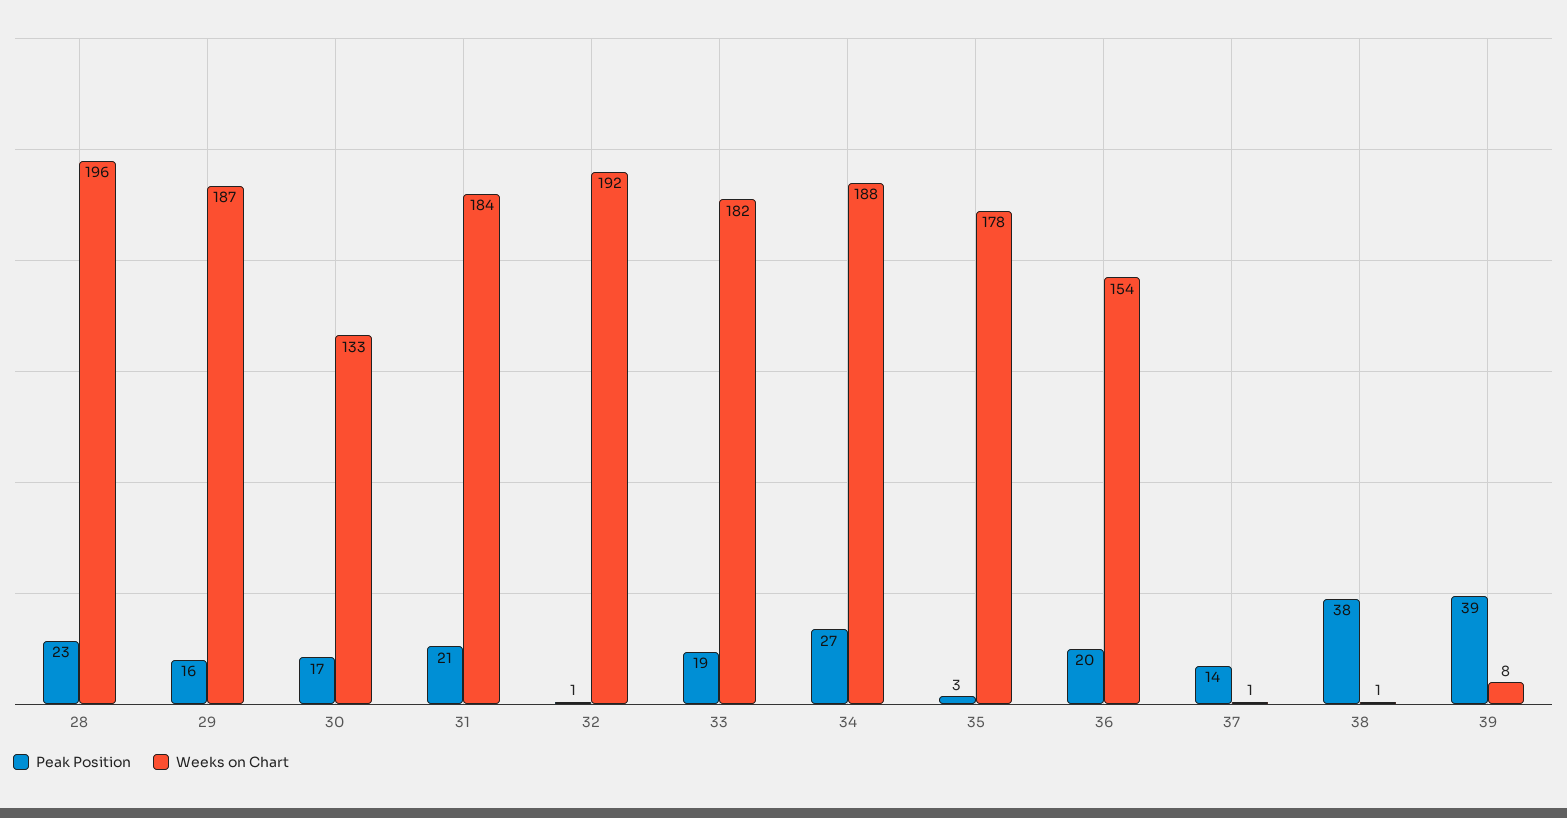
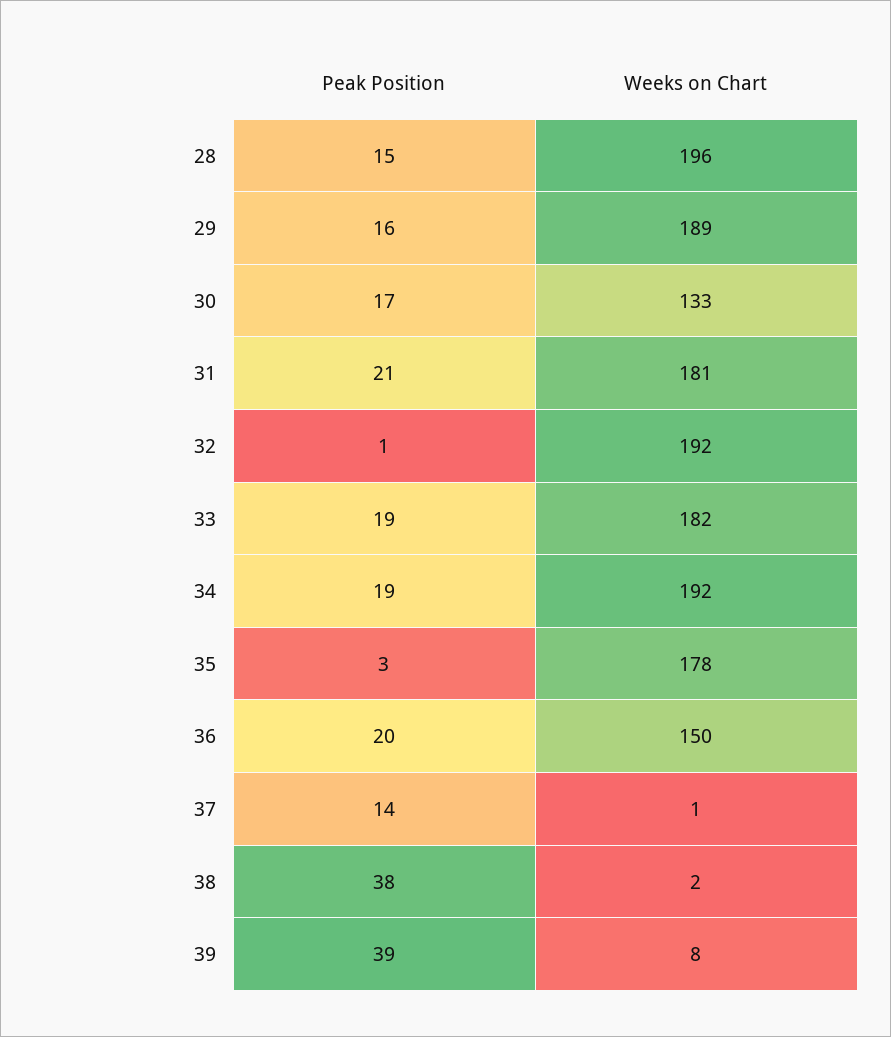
Peak Position, 28: 23 -> 15
Weeks on Chart, 29: 187 -> 189
Weeks on Chart, 31: 184 -> 181
Peak Position, 34: 27 -> 19
Weeks on Chart, 34: 188 -> 192
Weeks on Chart, 36: 154 -> 150
Weeks on Chart, 38: 1 -> 2

